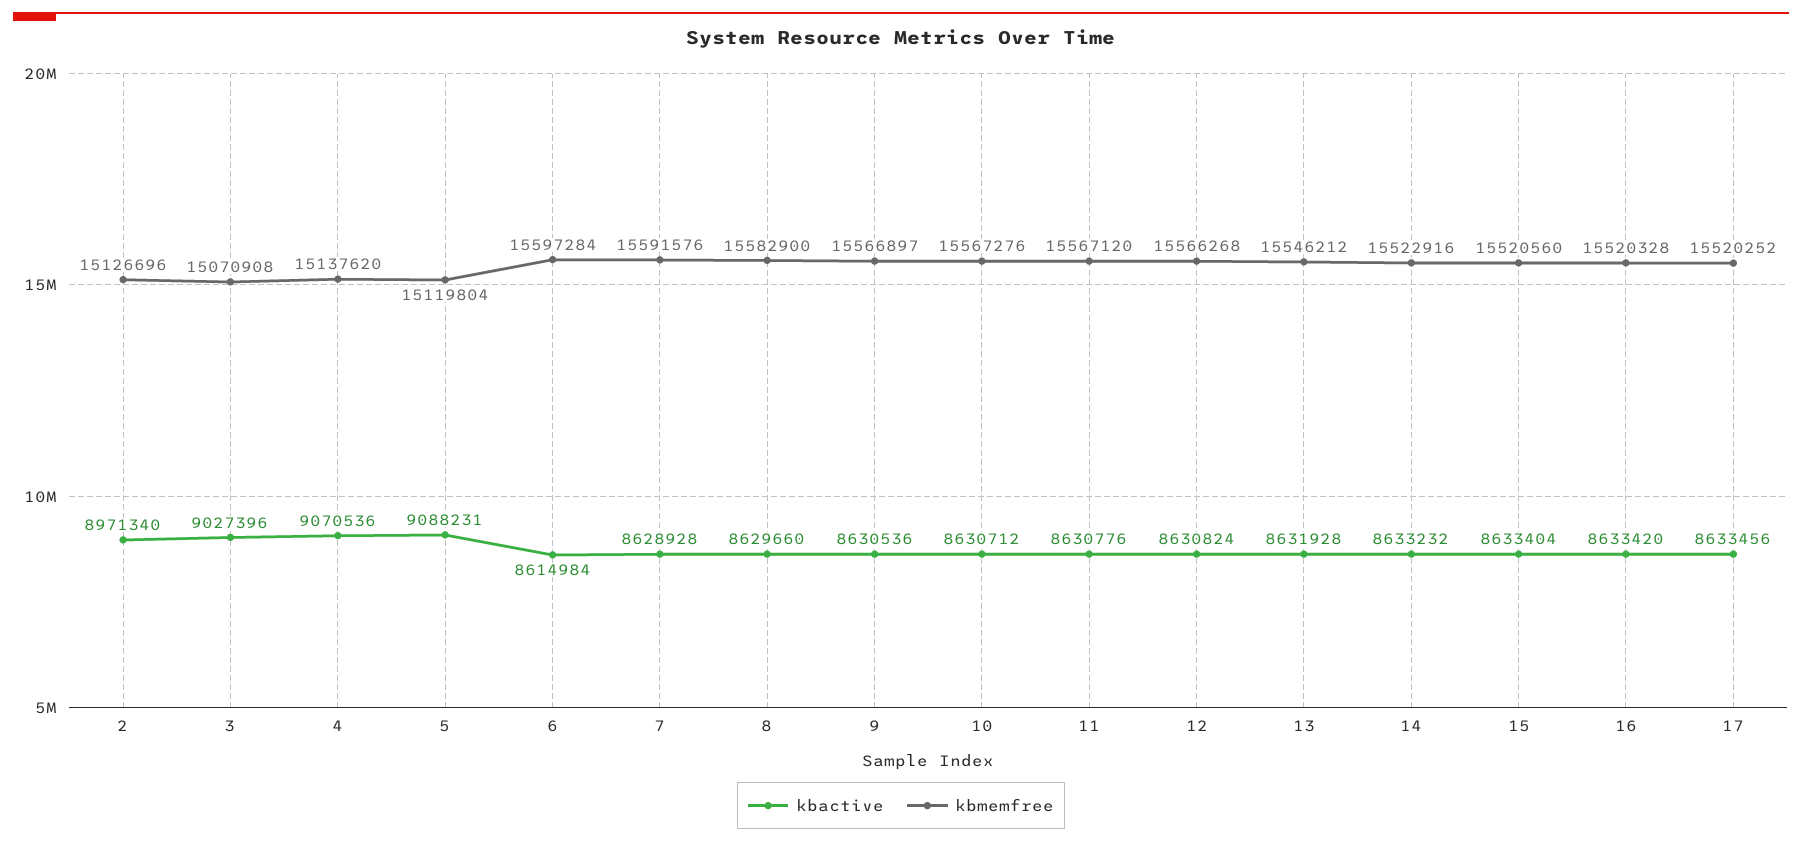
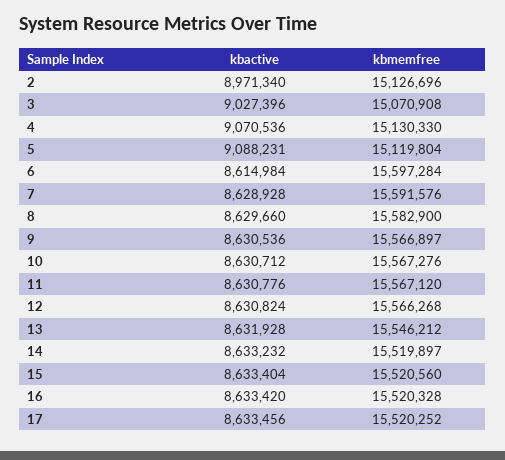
kbmemfree, 4: 15137620 -> 15130330
kbmemfree, 14: 15522916 -> 15519897

